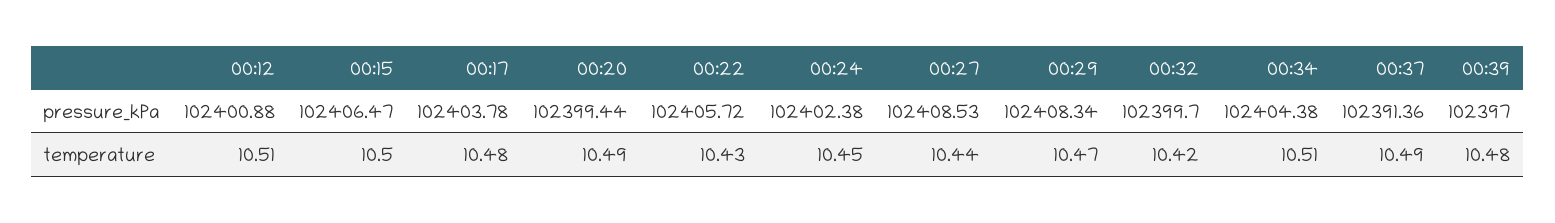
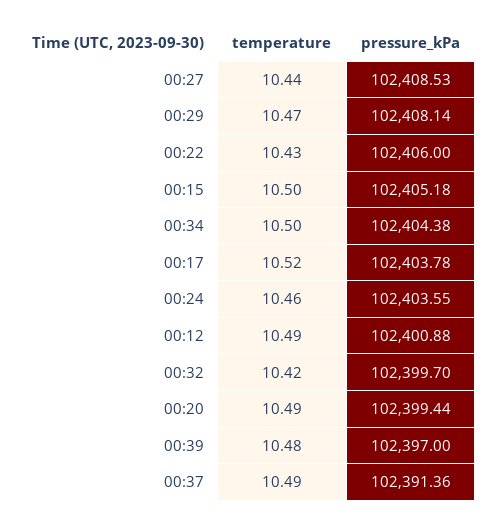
00:15, pressure_kPa: 102406.47 -> 102405.18
00:22, pressure_kPa: 102405.72 -> 102406
00:24, pressure_kPa: 102402.38 -> 102403.55
00:29, pressure_kPa: 102408.34 -> 102408.14
00:12, temperature: 10.51 -> 10.49
00:17, temperature: 10.48 -> 10.52
00:24, temperature: 10.45 -> 10.46
00:34, temperature: 10.51 -> 10.5

